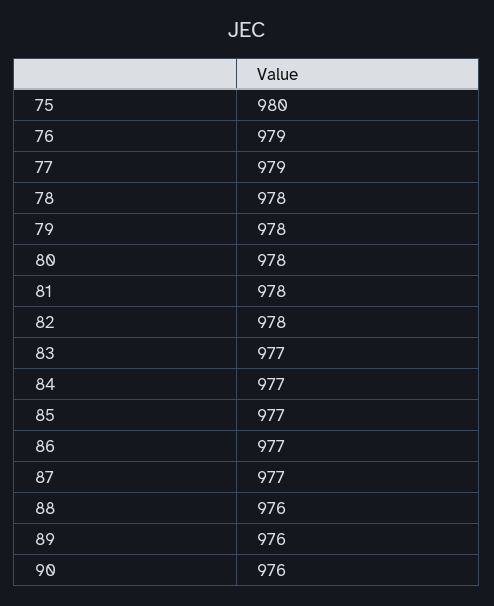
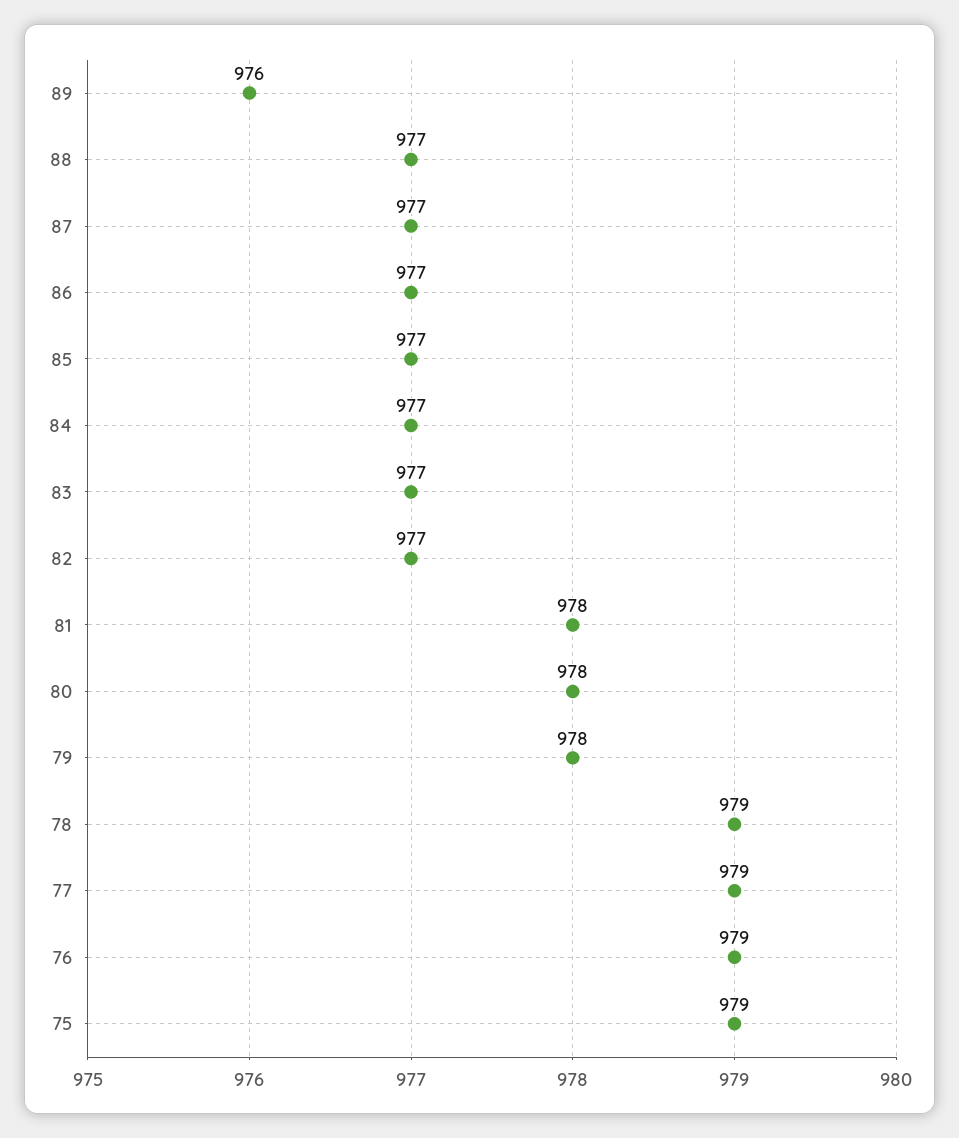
75: 980 -> 979
78: 978 -> 979
82: 978 -> 977
88: 976 -> 977
90: 976 -> none

